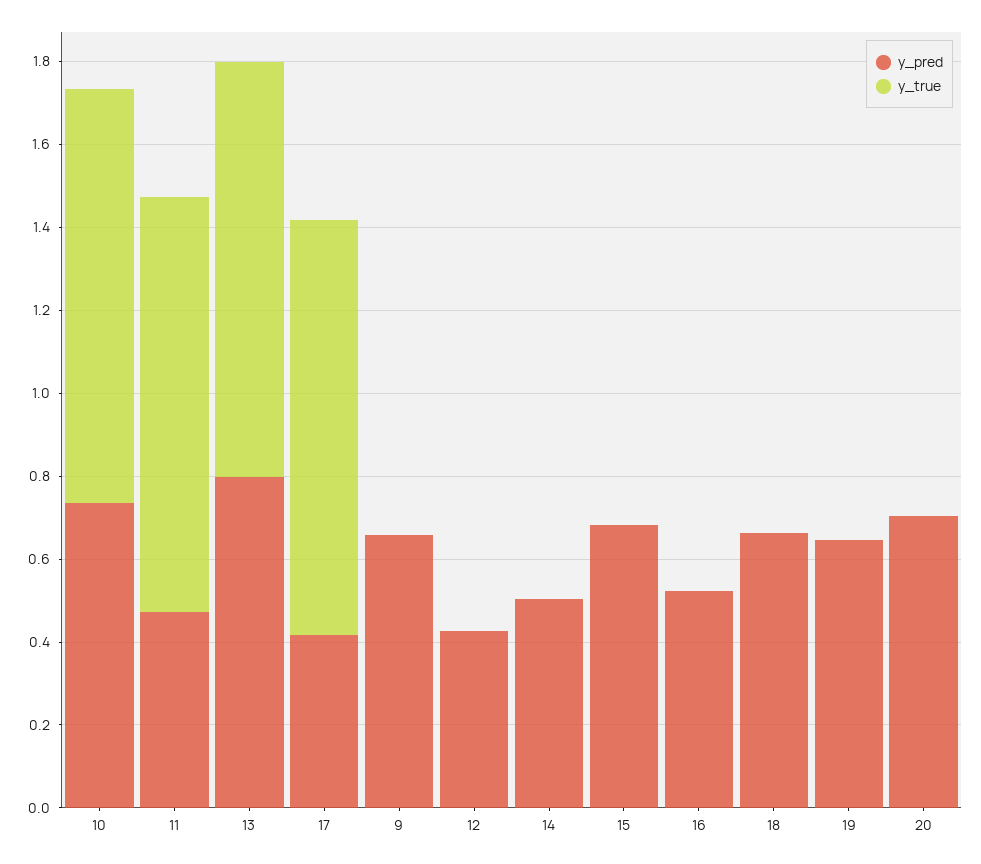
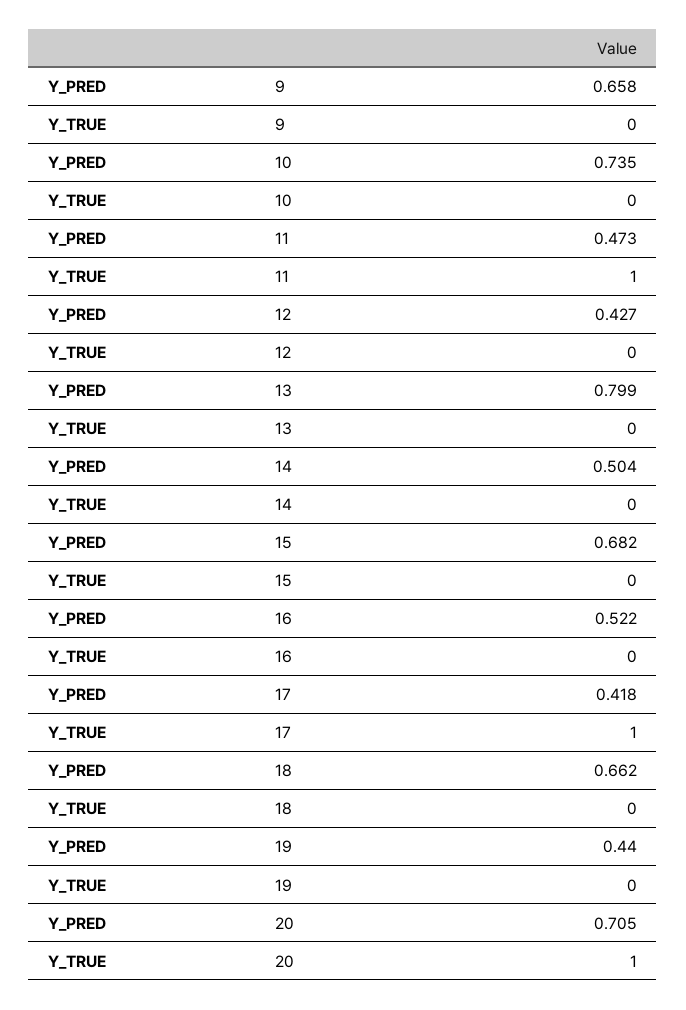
y_true, 10: 1 -> 0
y_true, 13: 1 -> 0
y_pred, 19: 0.65 -> 0.44
y_true, 20: 0 -> 1

